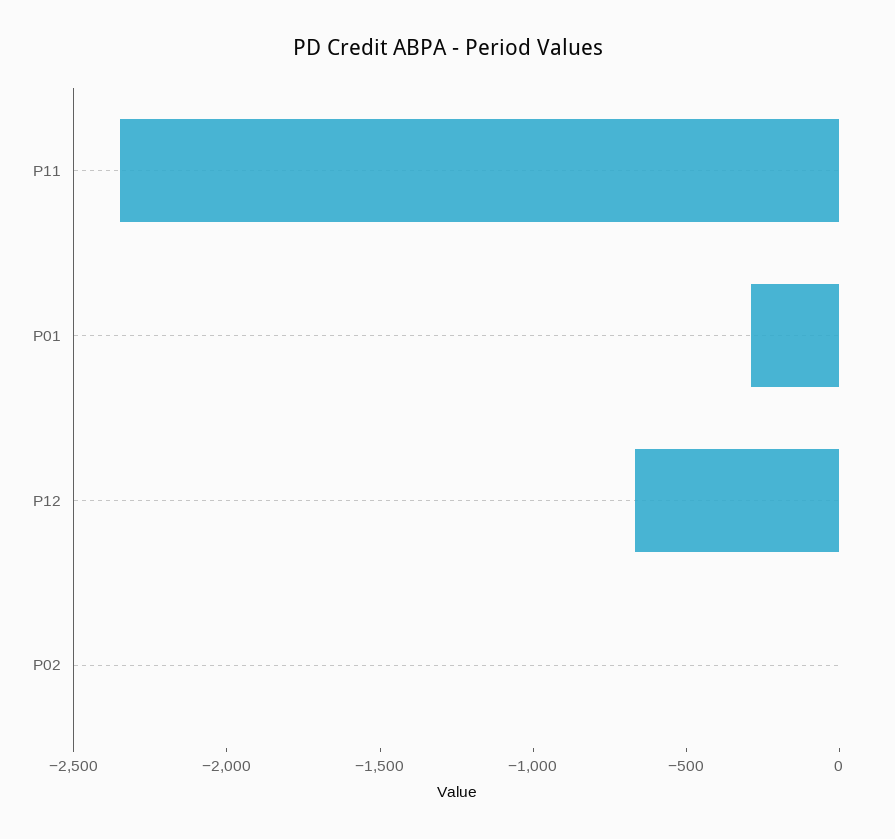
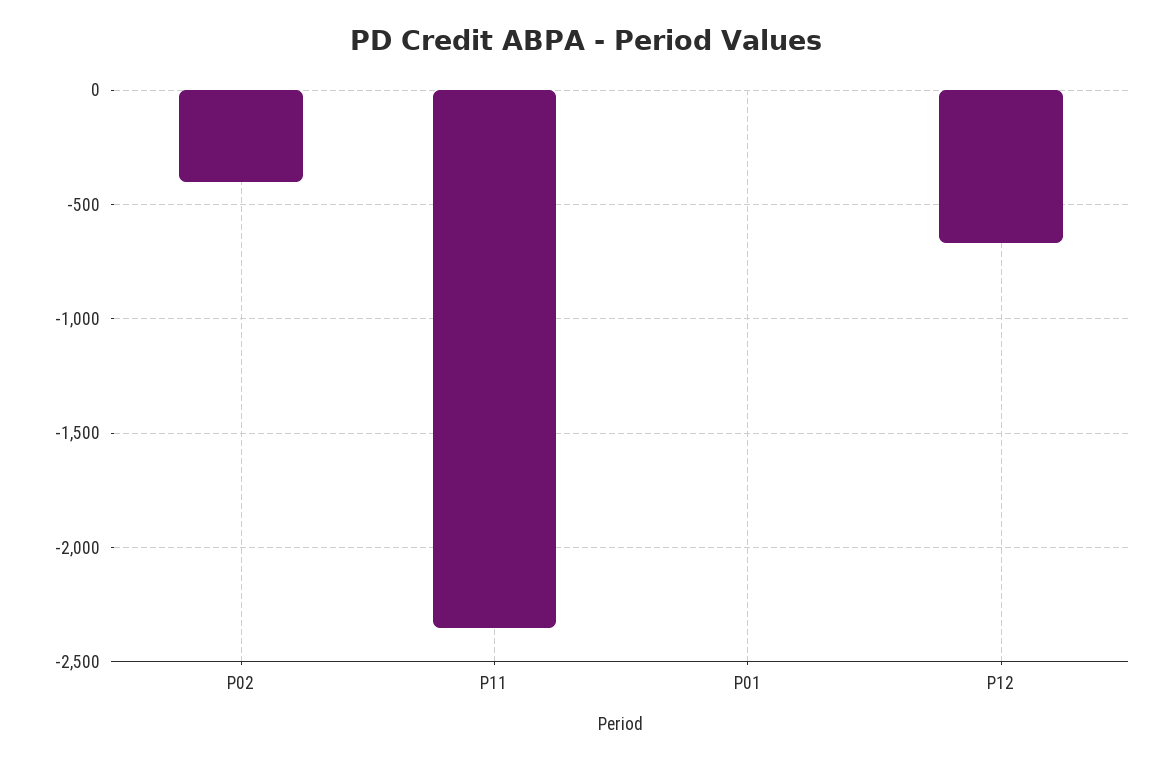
P01: -300 -> 0
P02: 0 -> -400

